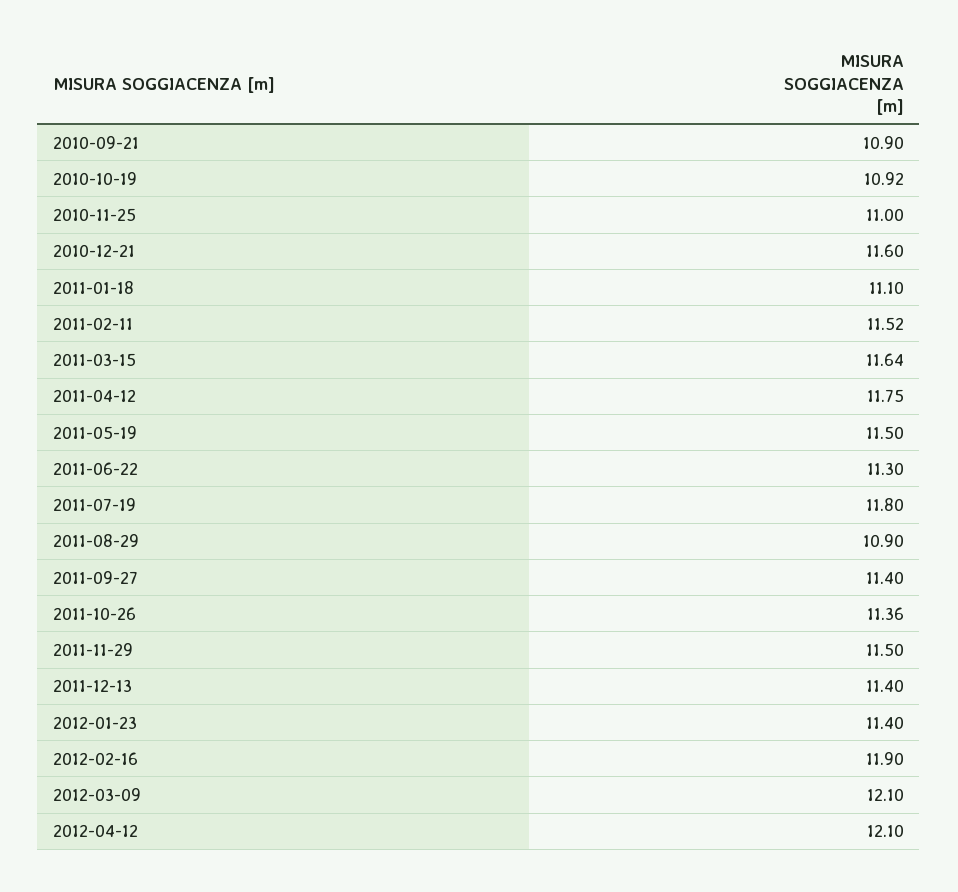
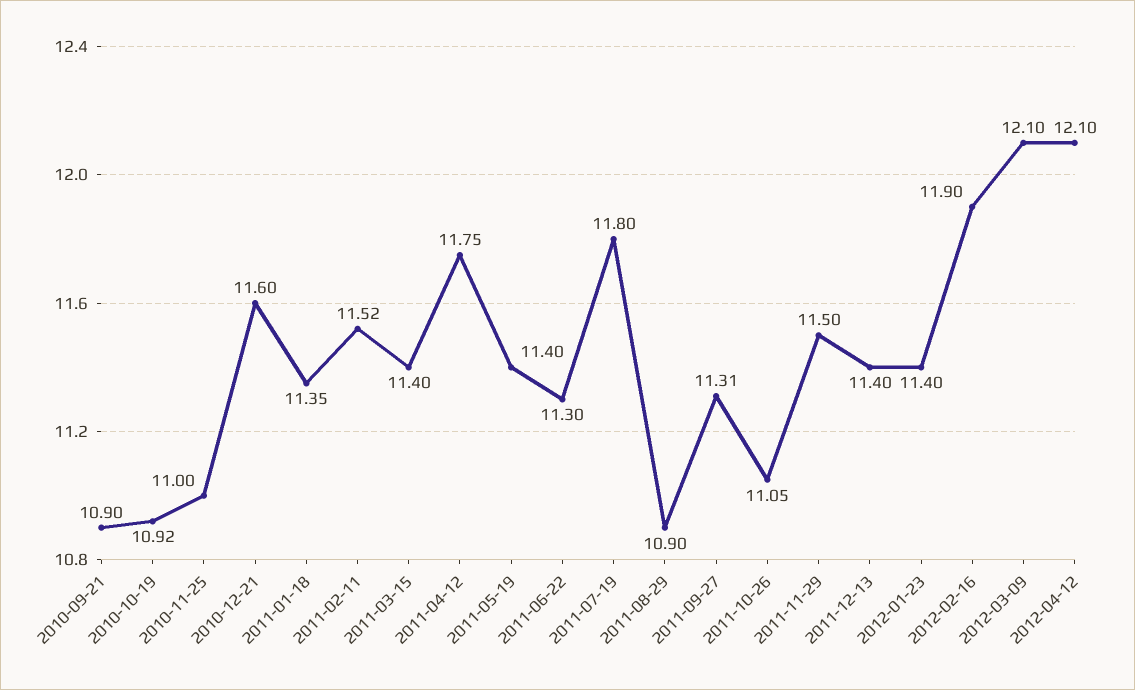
2011-01-18: 11.1 -> 11.35
2011-03-15: 11.64 -> 11.4
2011-05-19: 11.5 -> 11.4
2011-09-27: 11.4 -> 11.31
2011-10-26: 11.36 -> 11.05

